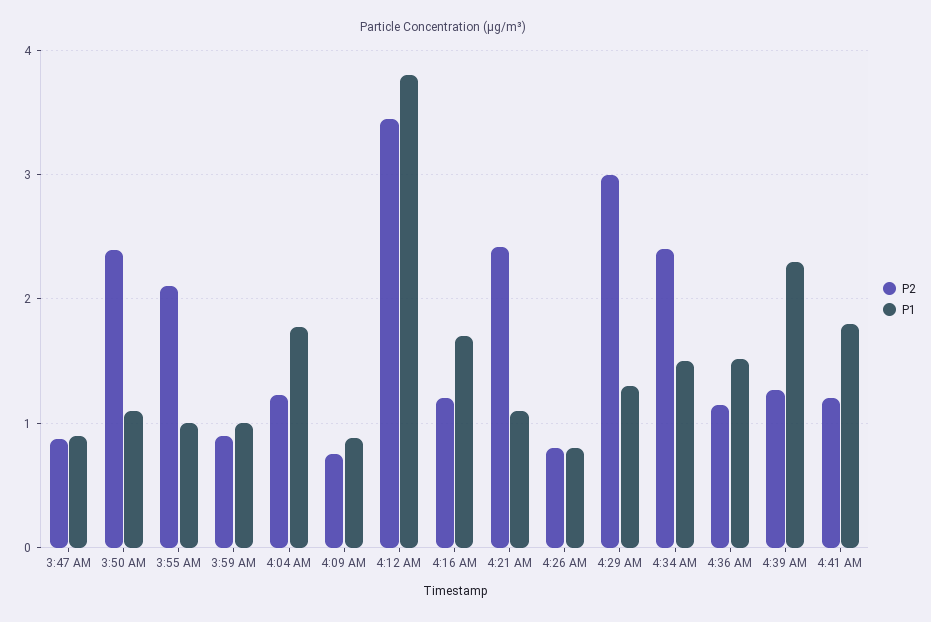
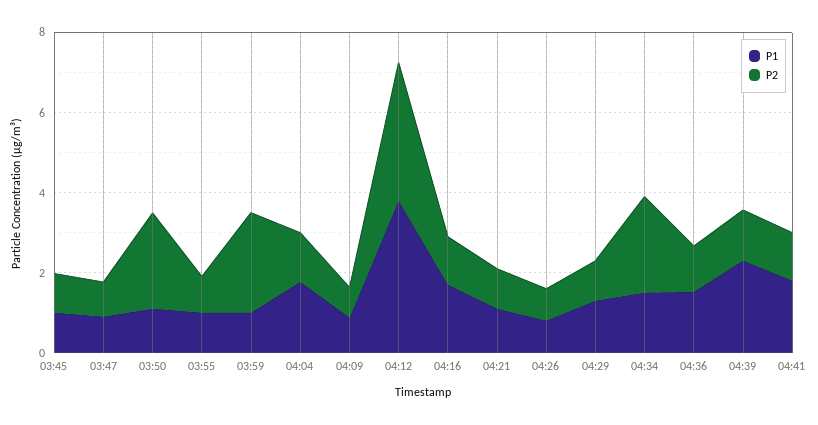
P2, 3:55 AM: 2.1 -> 1
P2, 3:59 AM: 0.9 -> 2.5
P2, 4:21 AM: 2.4 -> 1
P2, 4:29 AM: 3 -> 1
P1, 03:45: none -> 1
P2, 03:45: none -> 1

